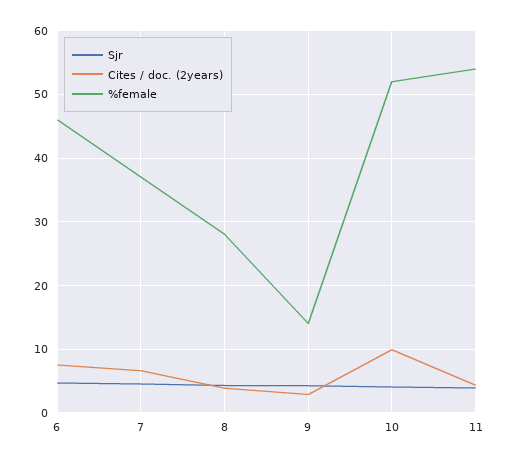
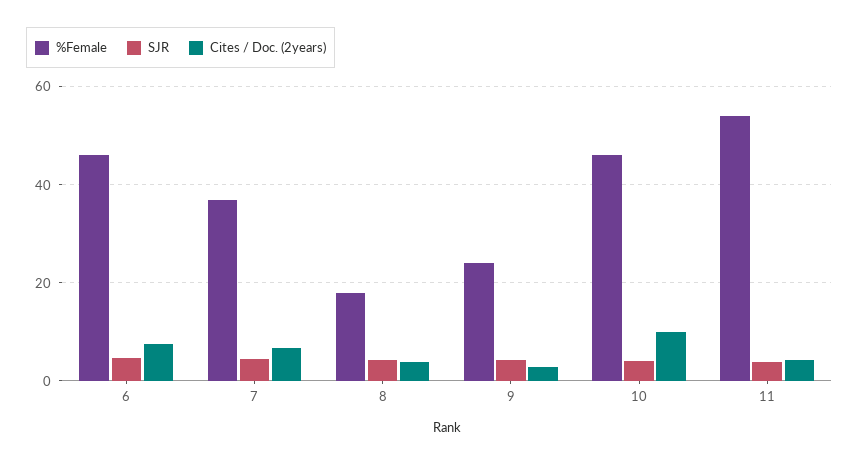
%female, 8: 28 -> 18
%female, 9: 14 -> 24
%female, 10: 52 -> 46

